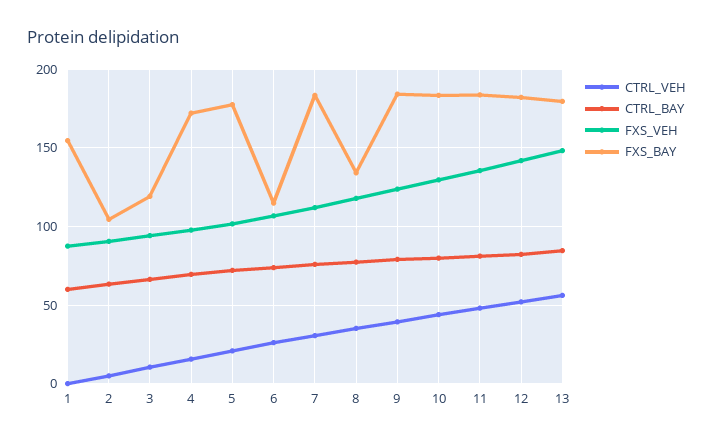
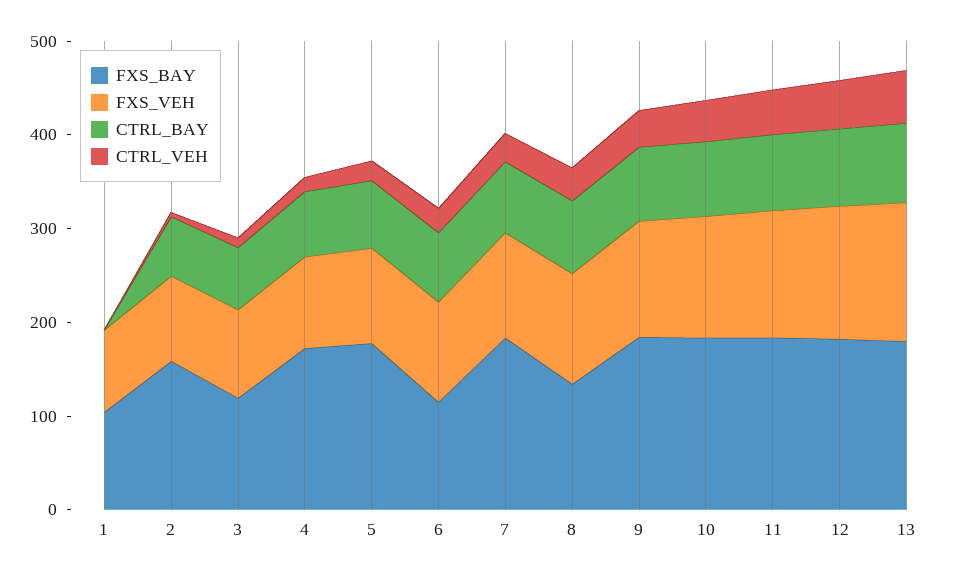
CTRL_BAY, 1: 60 -> 0
FXS_BAY, 1: 155 -> 100
FXS_BAY, 2: 105 -> 160

